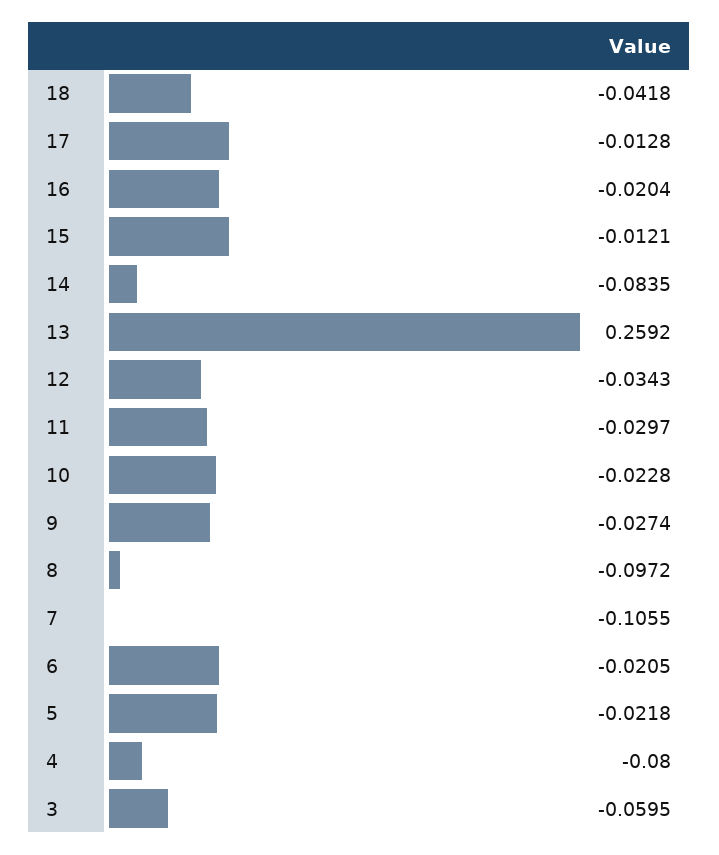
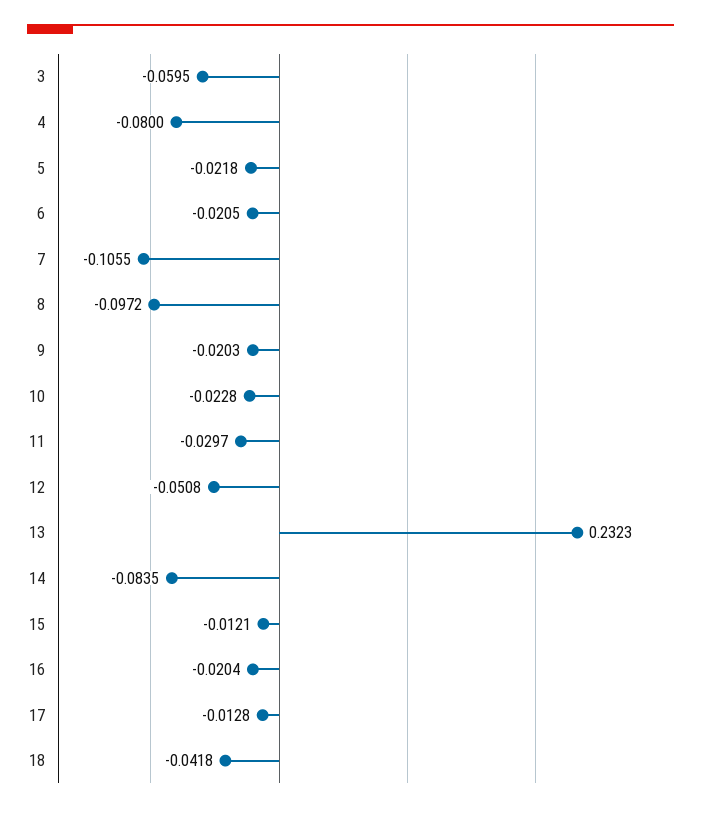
13: 0.2592 -> 0.2323
12: -0.0343 -> -0.0508
9: -0.0274 -> -0.0203

